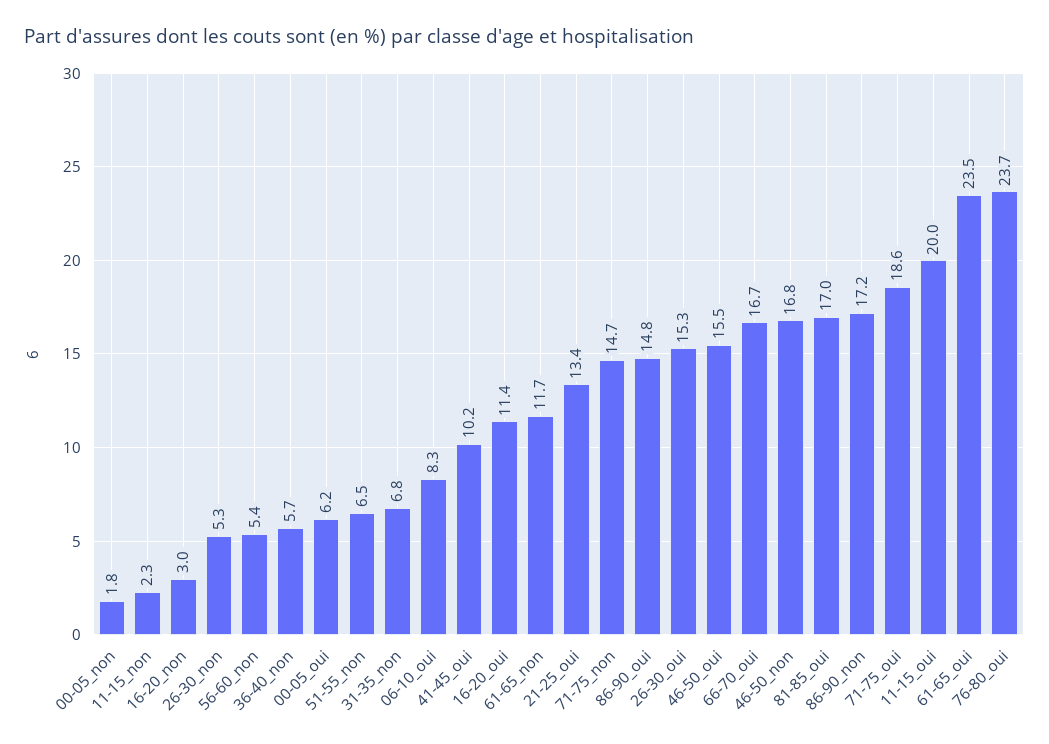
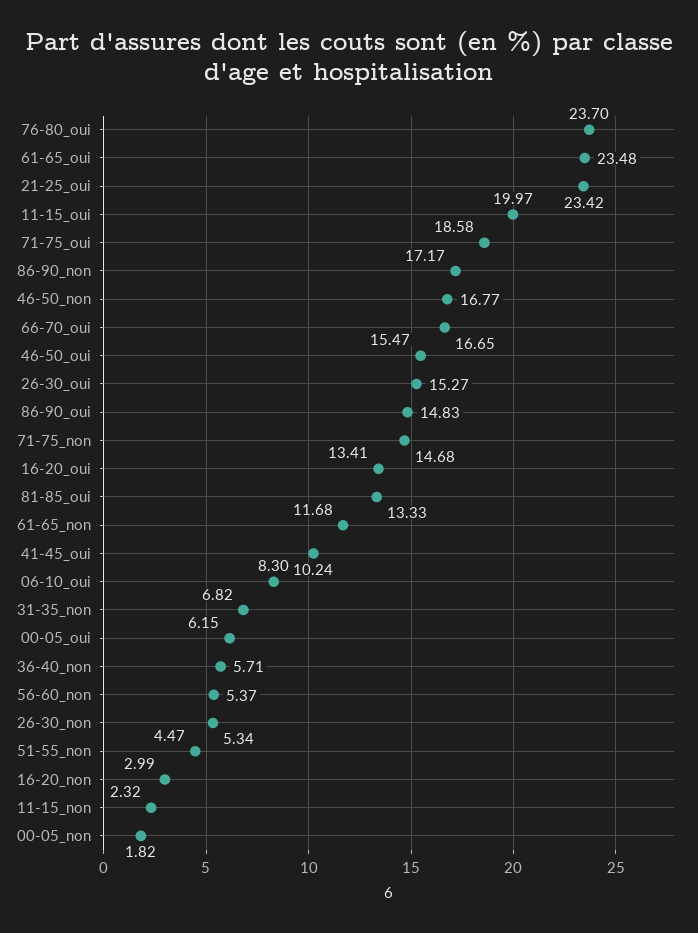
51-55_non: 6.5 -> 4.47
16-20_oui: 11.4 -> 13.41
21-25_oui: 13.4 -> 23.42
81-85_oui: 17 -> 13.33

